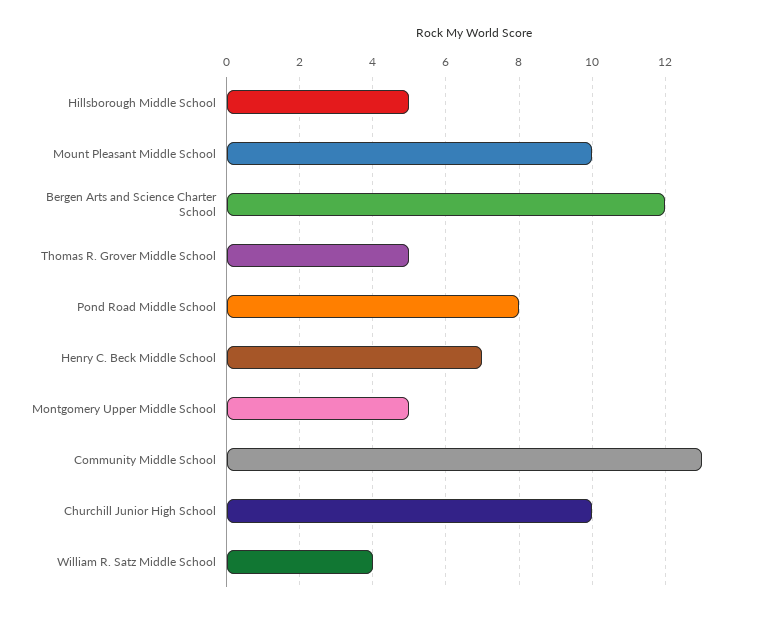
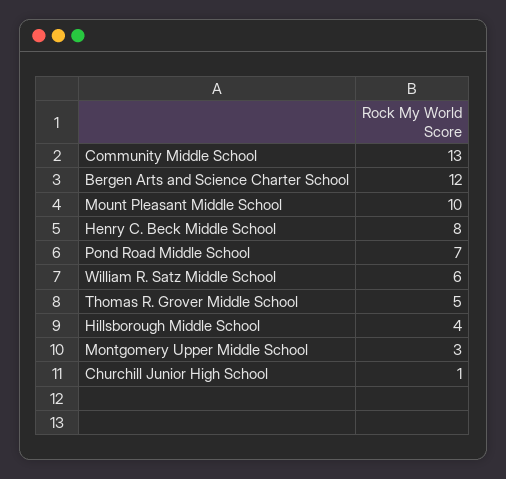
Hillsborough Middle School: 5 -> 4
Pond Road Middle School: 8 -> 7
Henry C. Beck Middle School: 7 -> 8
Montgomery Upper Middle School: 5 -> 3
Churchill Junior High School: 10 -> 1
William R. Satz Middle School: 4 -> 6

